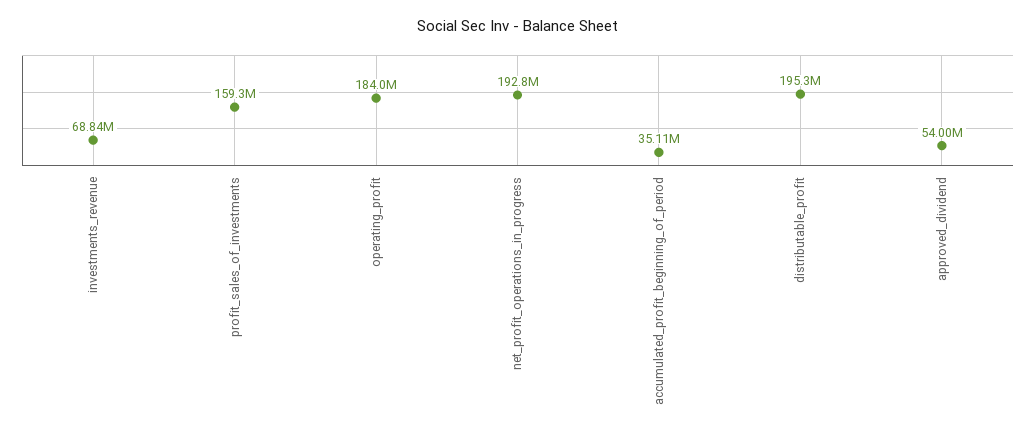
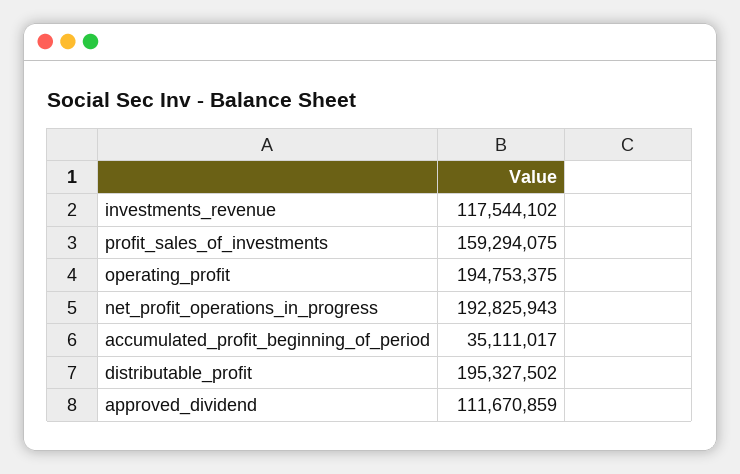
investments_revenue: 68840000 -> 117544102
operating_profit: 184000000 -> 194753375
approved_dividend: 54000000 -> 111670859

